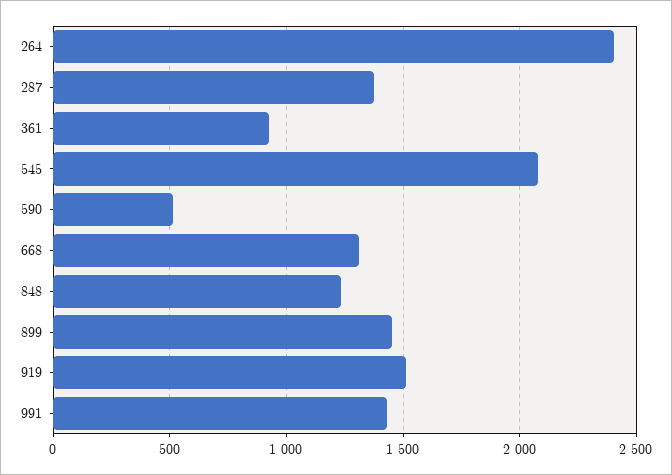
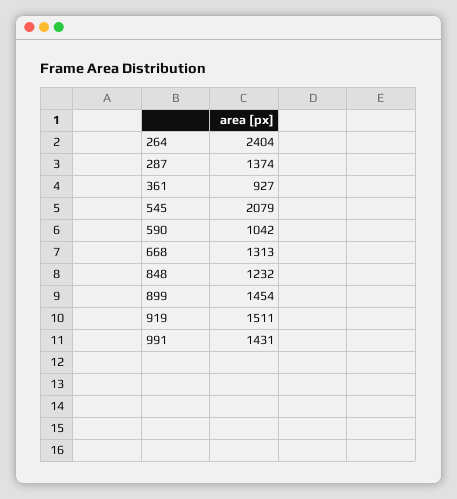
590: 500 -> 1042

